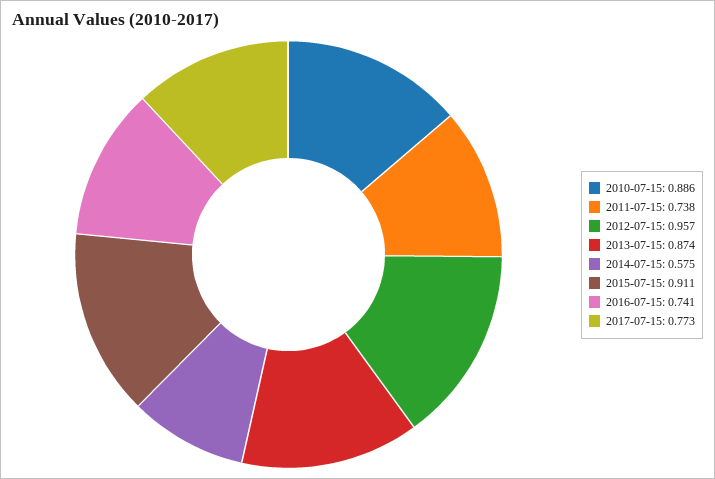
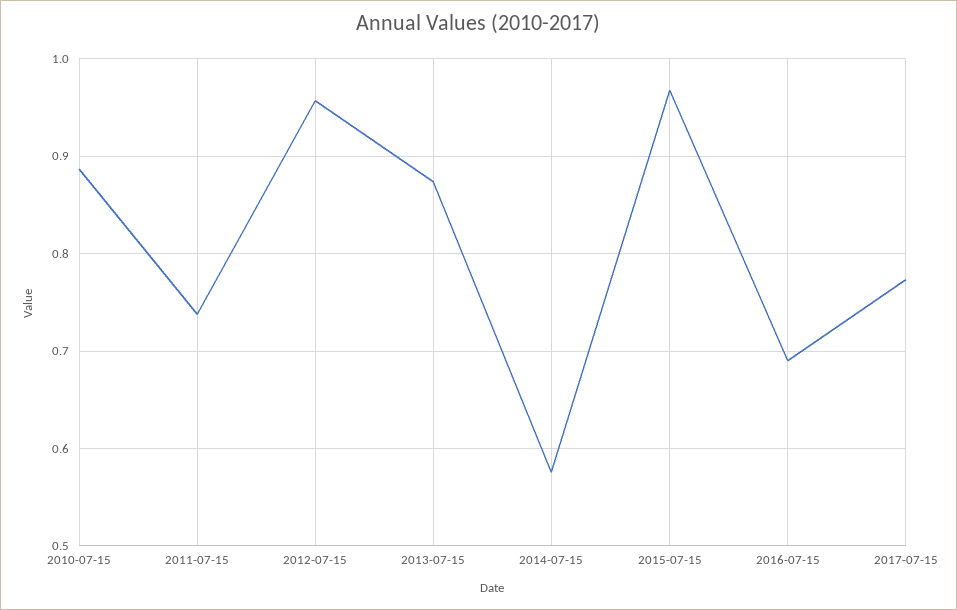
2015-07-15: 0.911 -> 0.97
2016-07-15: 0.741 -> 0.69

